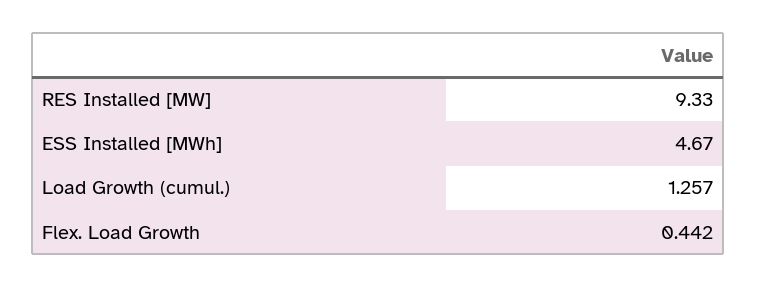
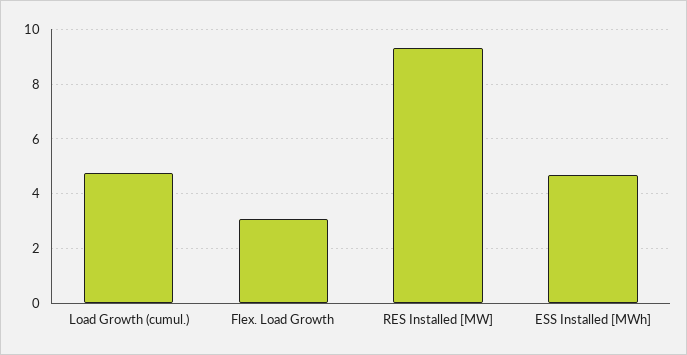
Load Growth (cumul.): 1.257 -> 4.75
Flex. Load Growth: 0.442 -> 3

